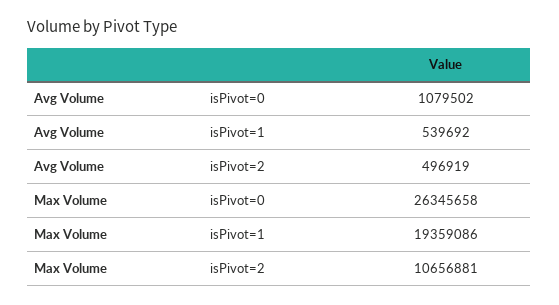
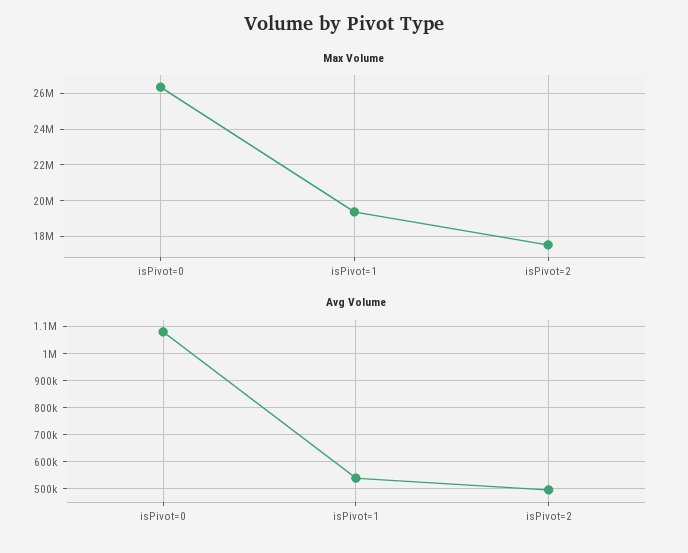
Max Volume, isPivot=2: 10656881 -> 17500000

